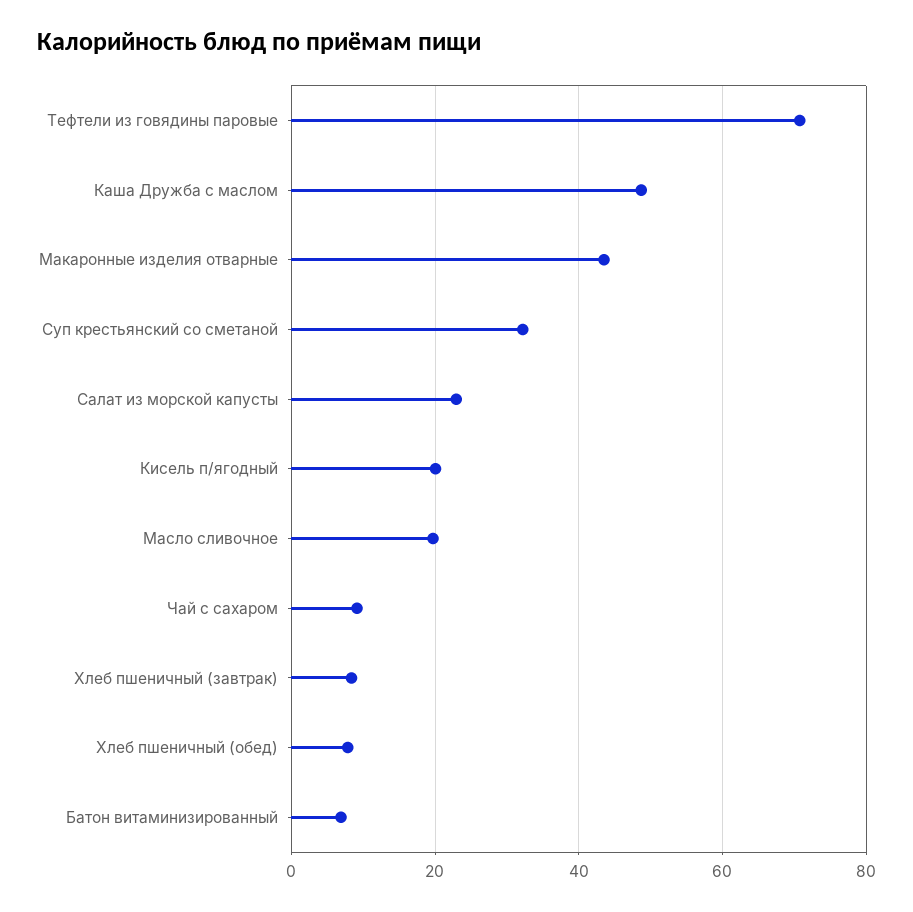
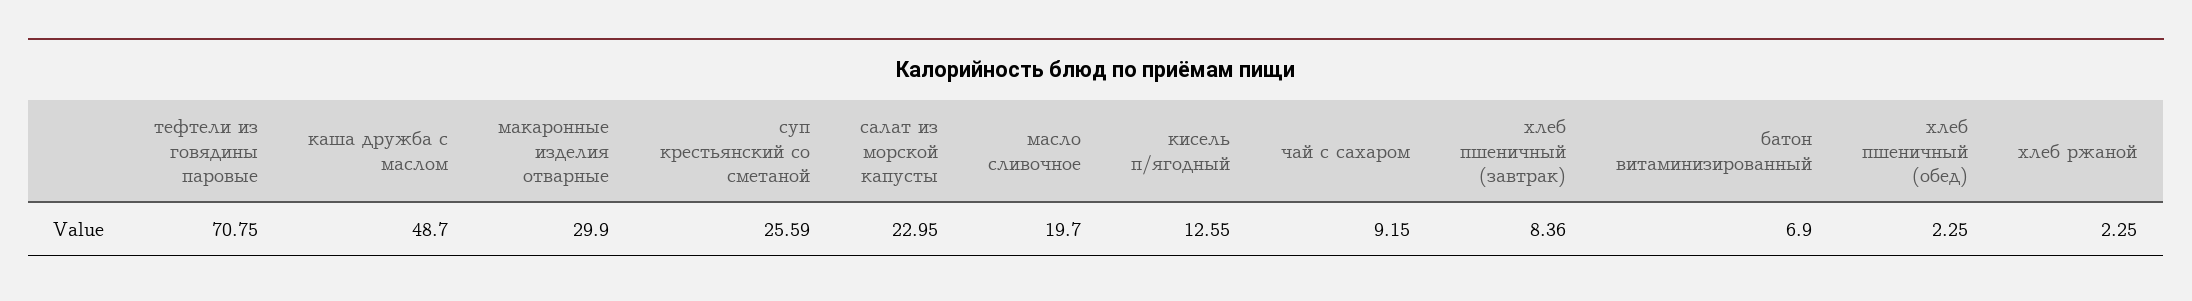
Макаронные изделия отварные: 44 -> 29.9
Суп крестьянский со сметаной: 32 -> 25.59
Кисель п/ягодный: 20 -> 12.55
Хлеб пшеничный (обед): 8 -> 2.25
хлеб ржаной: none -> 2.25

